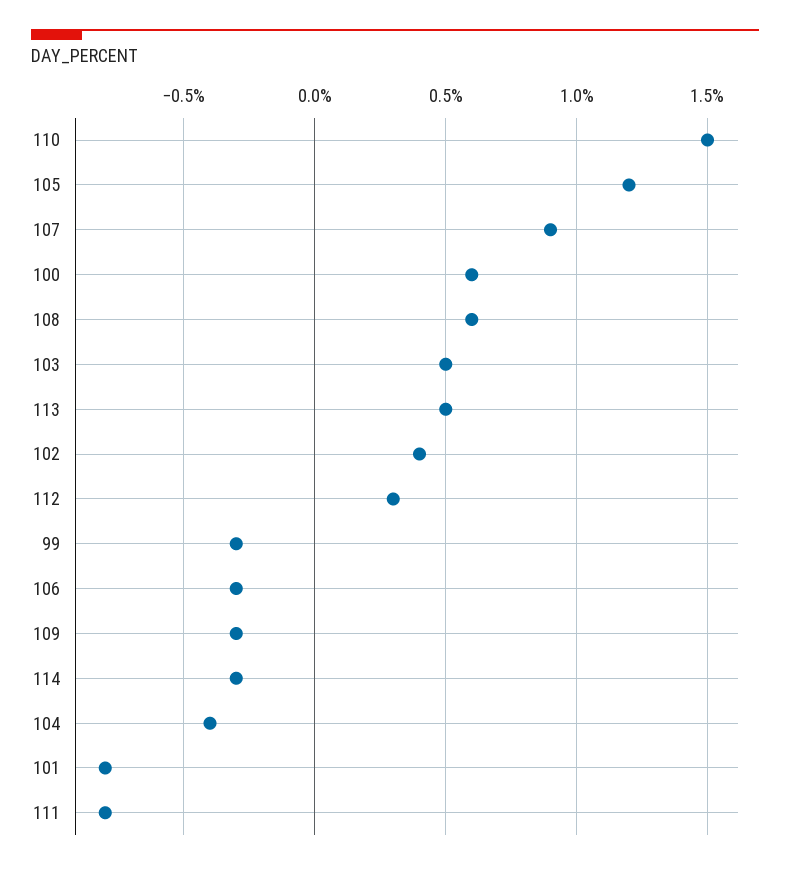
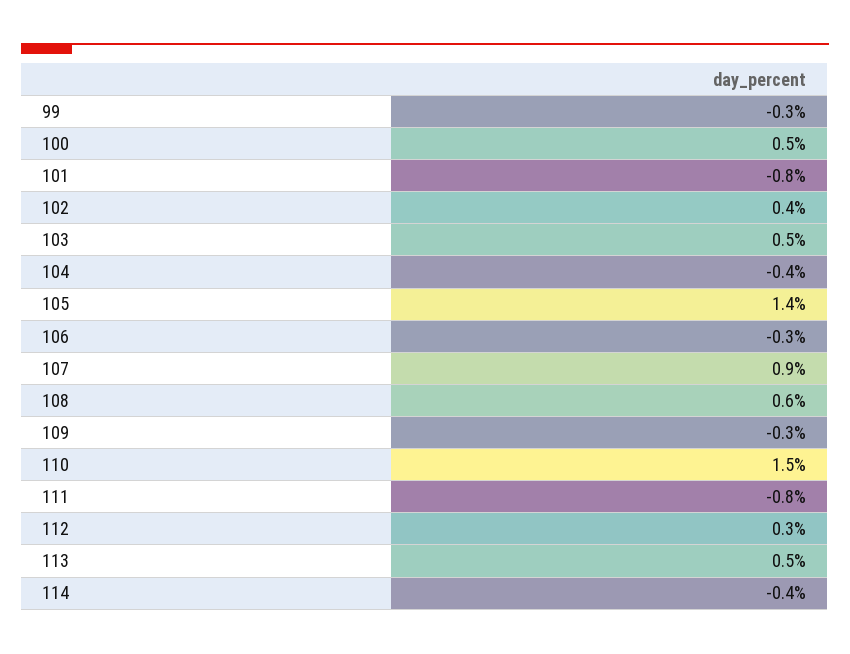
105: 1.2 -> 1.4
100: 0.6 -> 0.5
114: -0.3 -> -0.4

